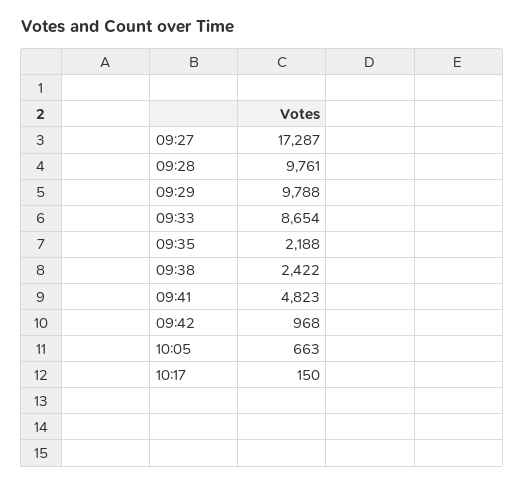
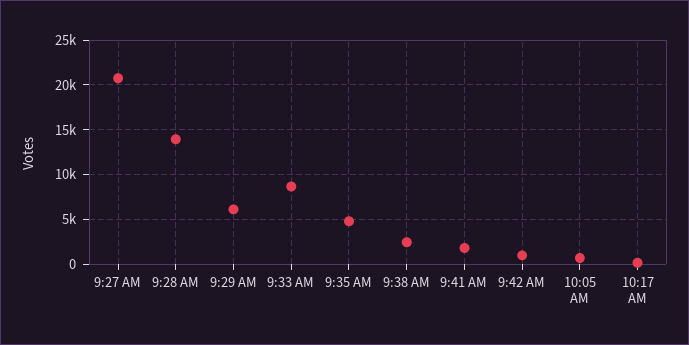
09:27: 17287 -> 21000
09:28: 9761 -> 14000
09:29: 9788 -> 6000
09:35: 2188 -> 5000
09:41: 4823 -> 2000

